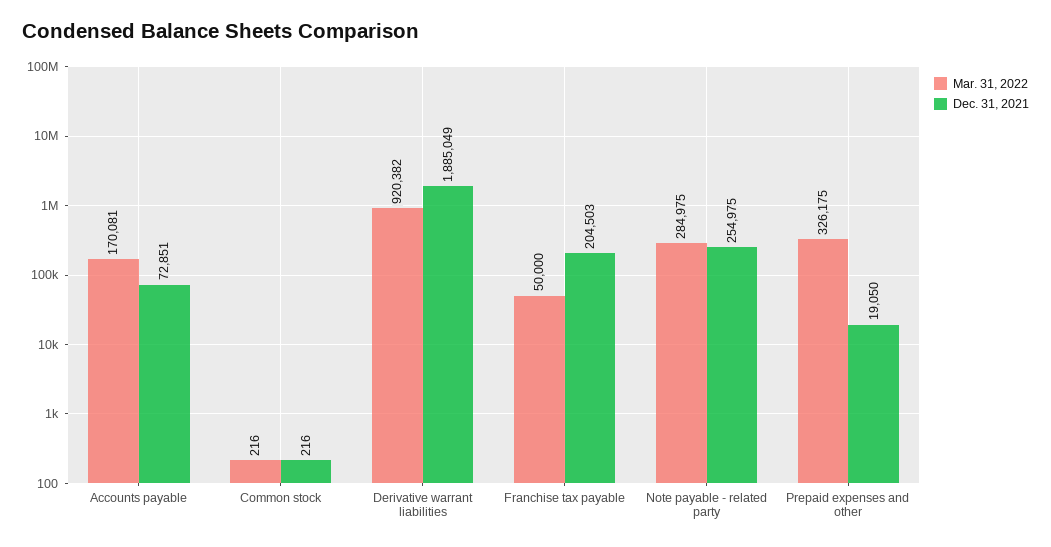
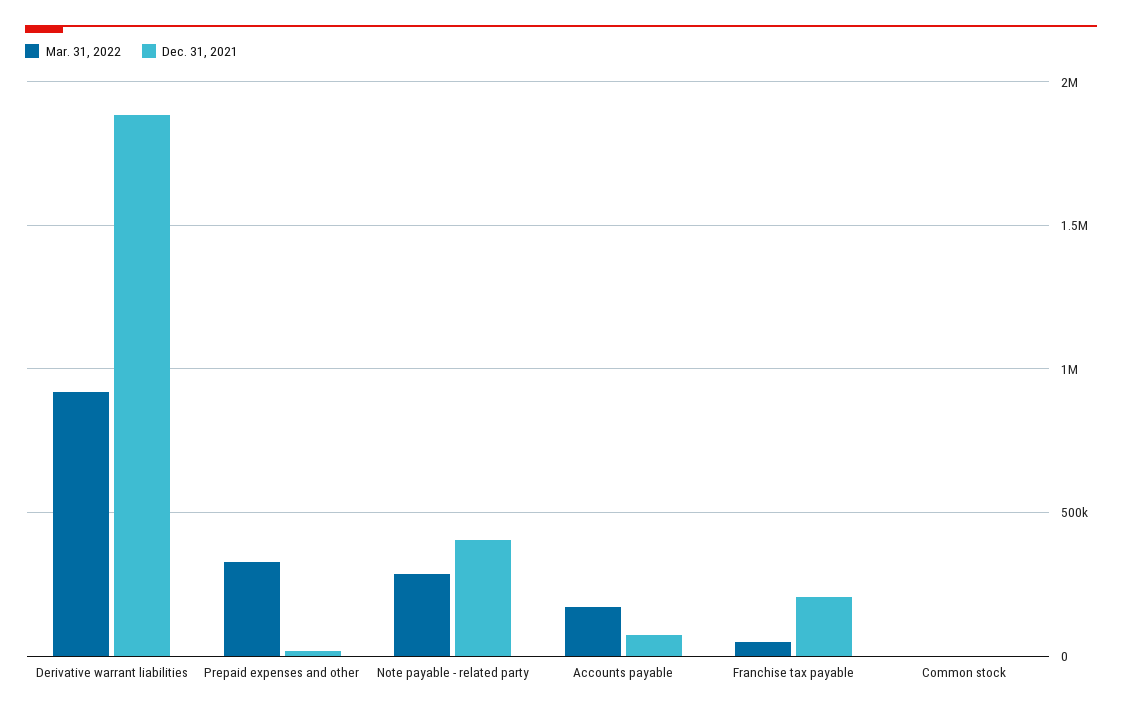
Dec. 31, 2021, Note payable - related party: 254975 -> 400000

